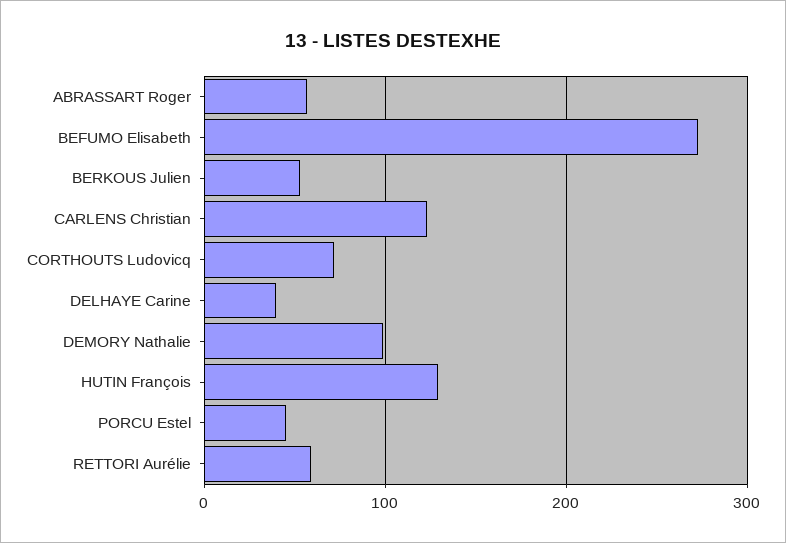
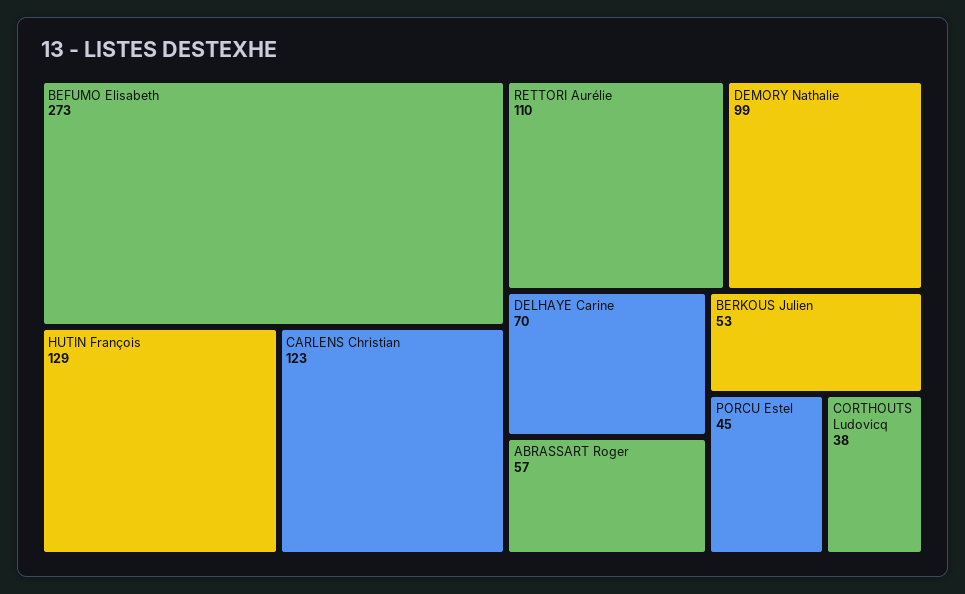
CORTHOUTS Ludovicq: 70 -> 38
DELHAYE Carine: 40 -> 70
RETTORI Aurélie: 60 -> 110

